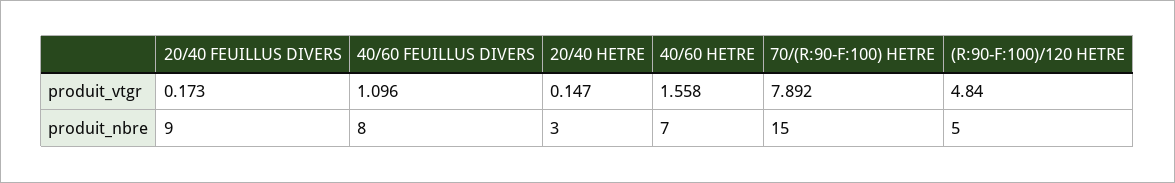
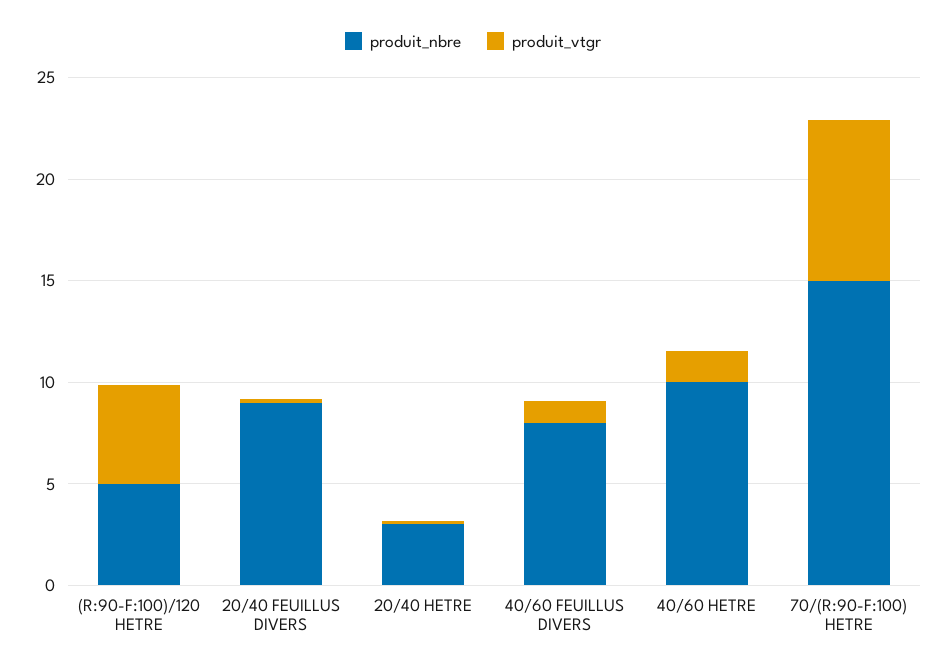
produit_nbre, 40/60 HETRE: 7 -> 10

